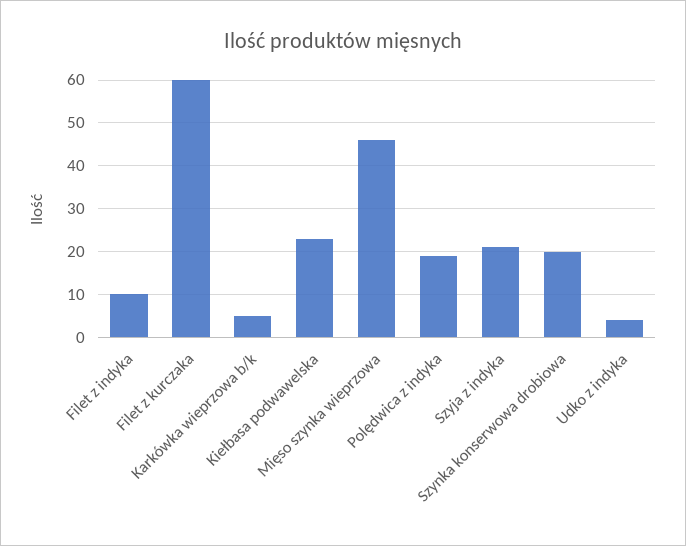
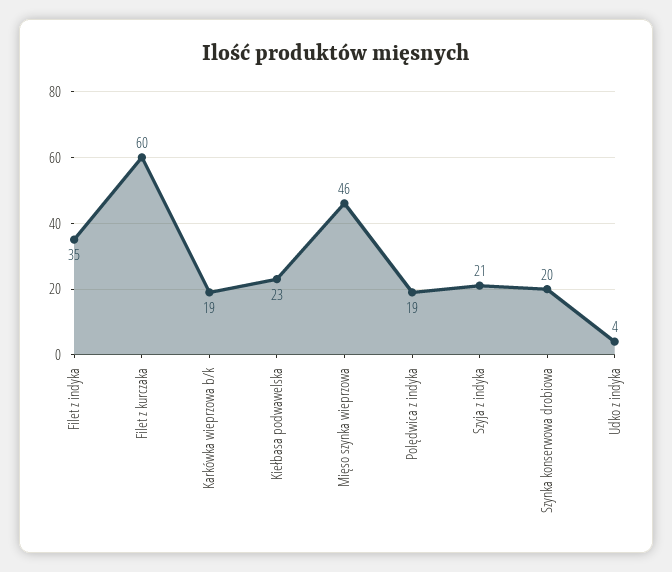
Filet z indyka: 10 -> 35
Karkówka wieprzowa b/k: 5 -> 19

